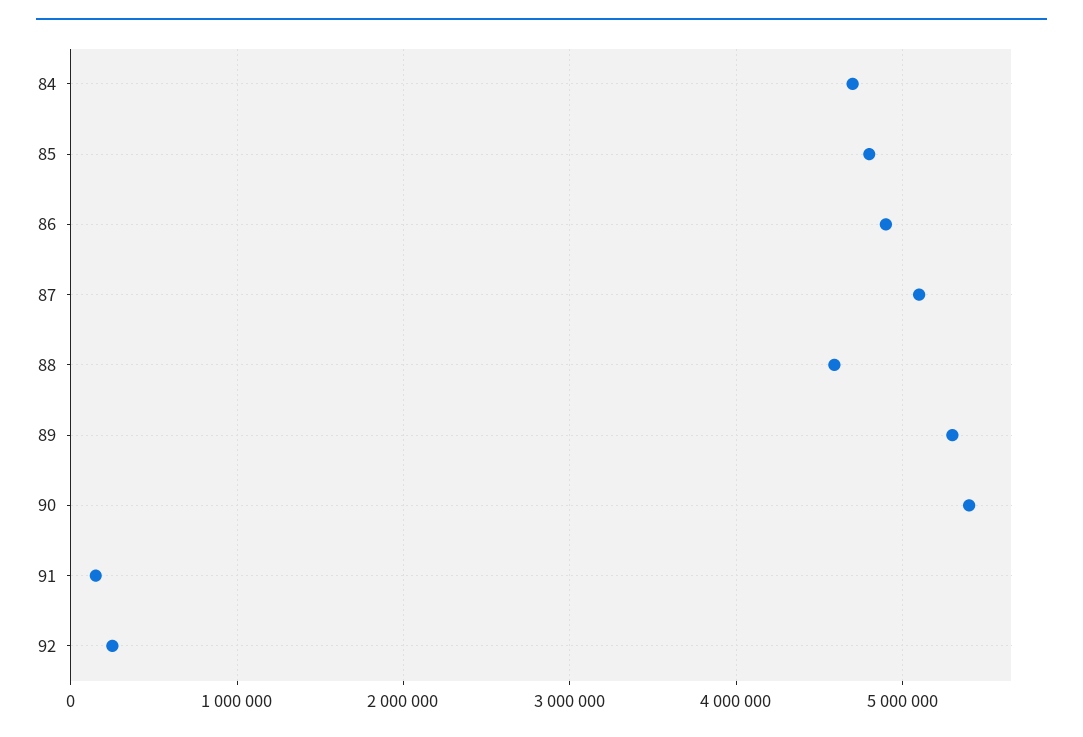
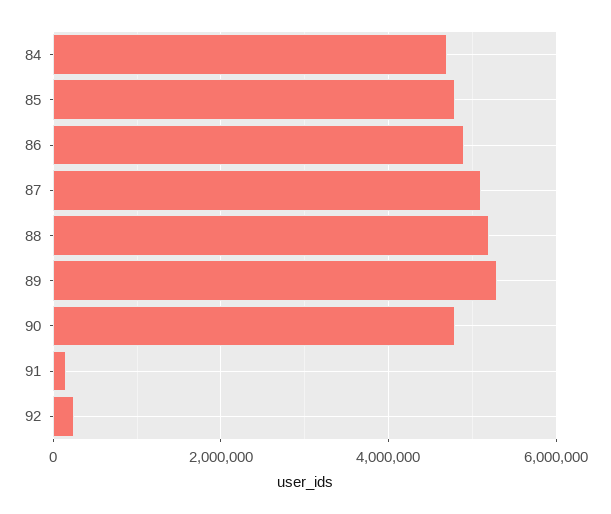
88: 4600000 -> 5200000
90: 5400000 -> 4800000

